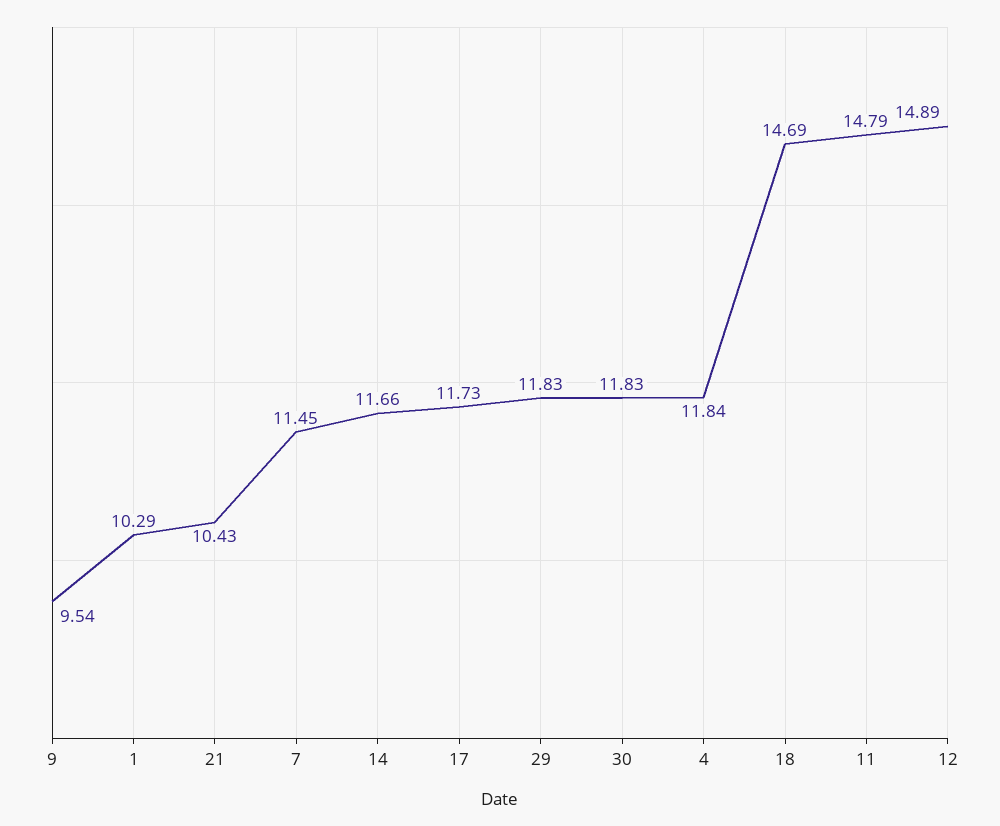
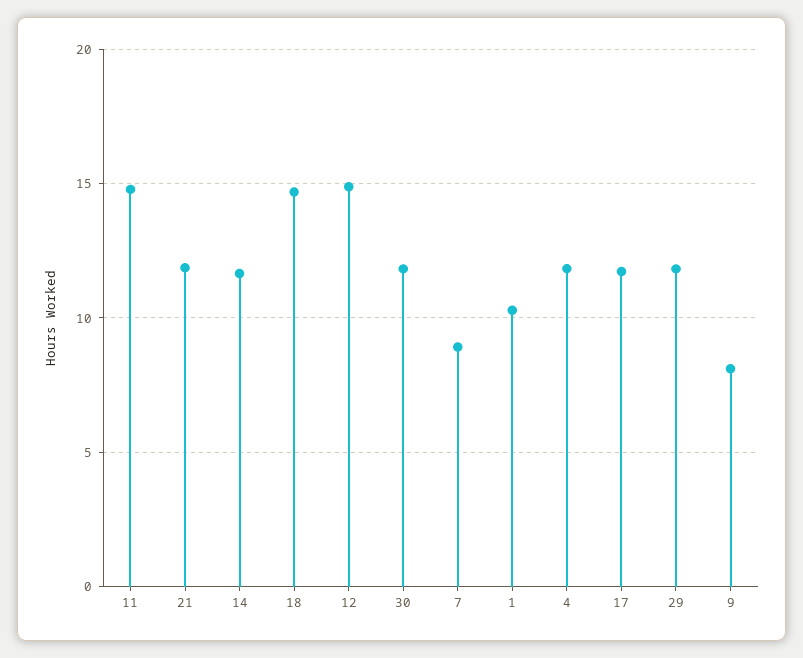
9: 9.54 -> 8
21: 10.43 -> 12
7: 11.45 -> 9

